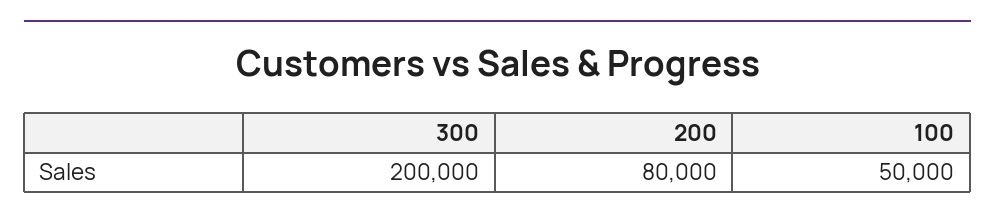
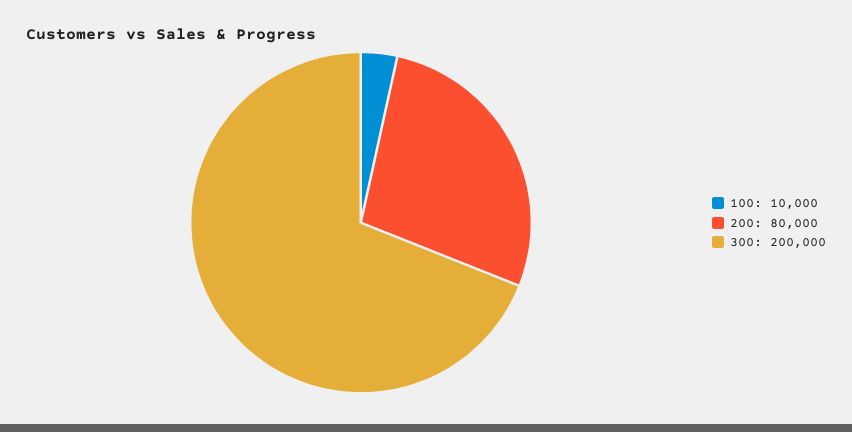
100: 50000 -> 10000

